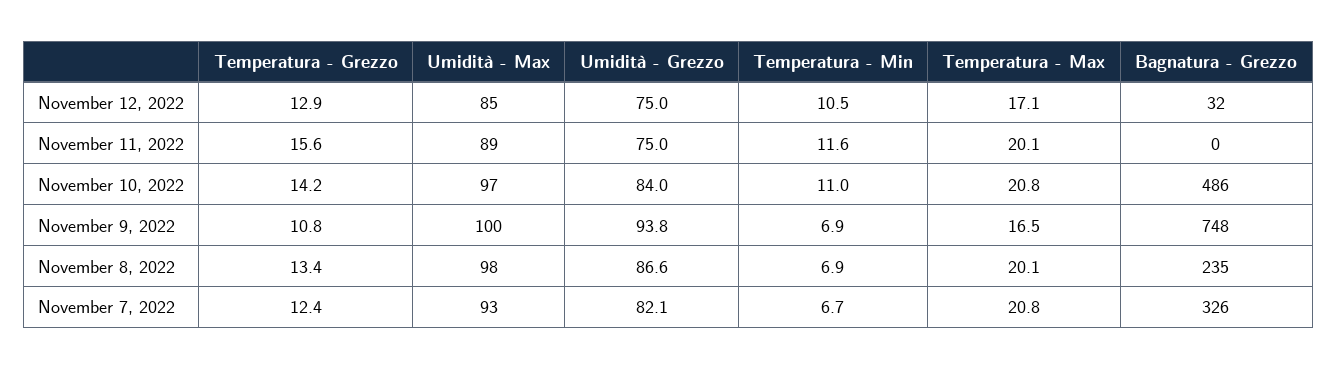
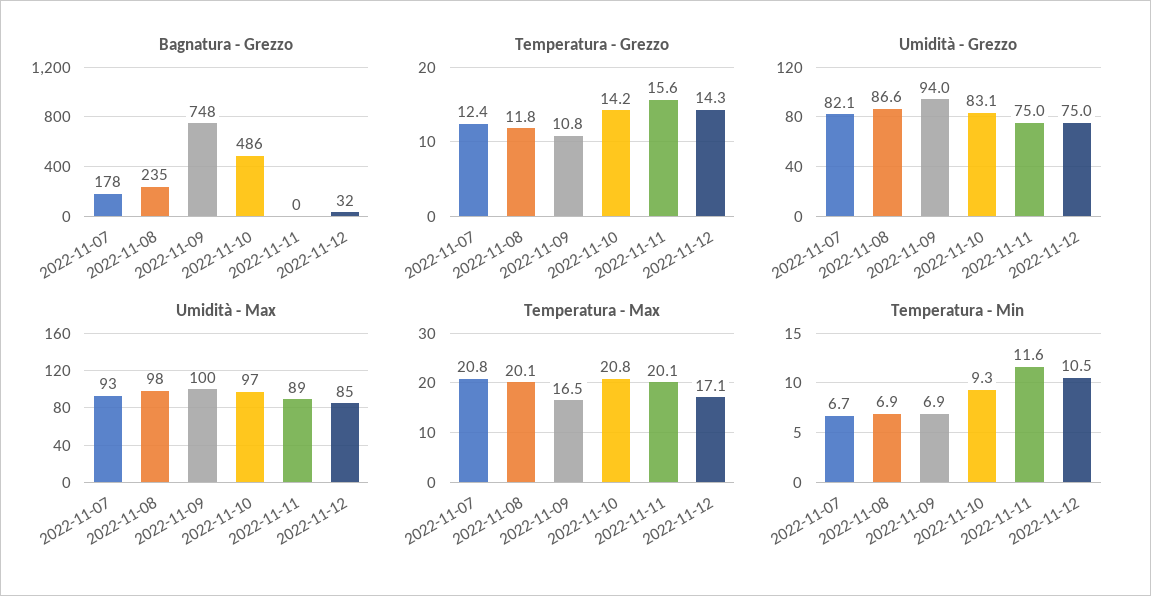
Temperatura - Grezzo, November 12, 2022: 12.9 -> 14.3
Umidità - Grezzo, November 10, 2022: 84 -> 83.1
Temperatura - Min, November 10, 2022: 11 -> 9.3
Umidità - Grezzo, November 9, 2022: 93.8 -> 94
Temperatura - Grezzo, November 8, 2022: 13.4 -> 11.8
Bagnatura - Grezzo, November 7, 2022: 326 -> 178

